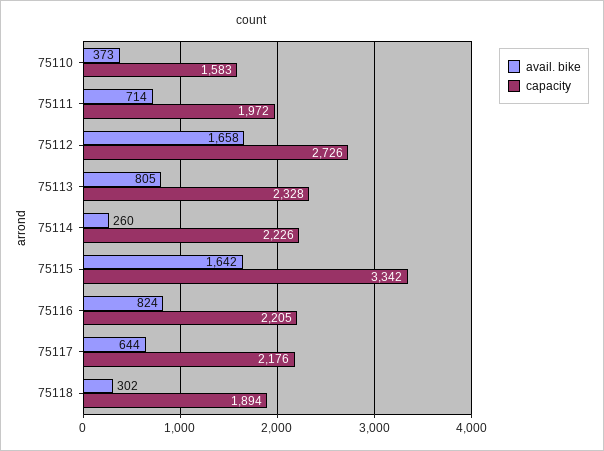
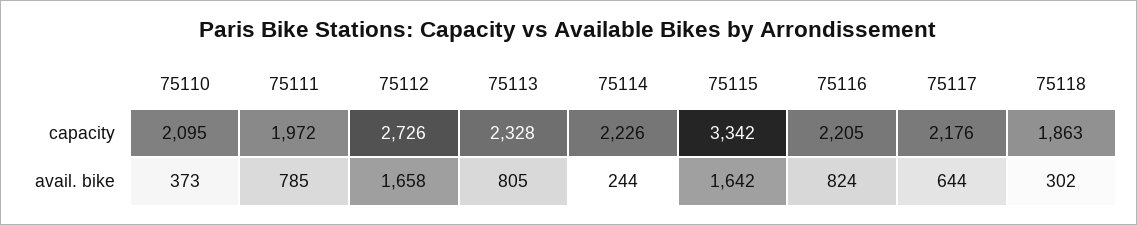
capacity, 75110: 1583 -> 2095
avail. bike, 75111: 714 -> 785
avail. bike, 75114: 260 -> 244
capacity, 75118: 1894 -> 1863

